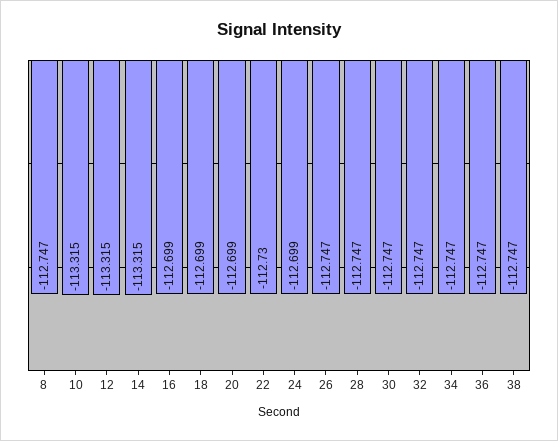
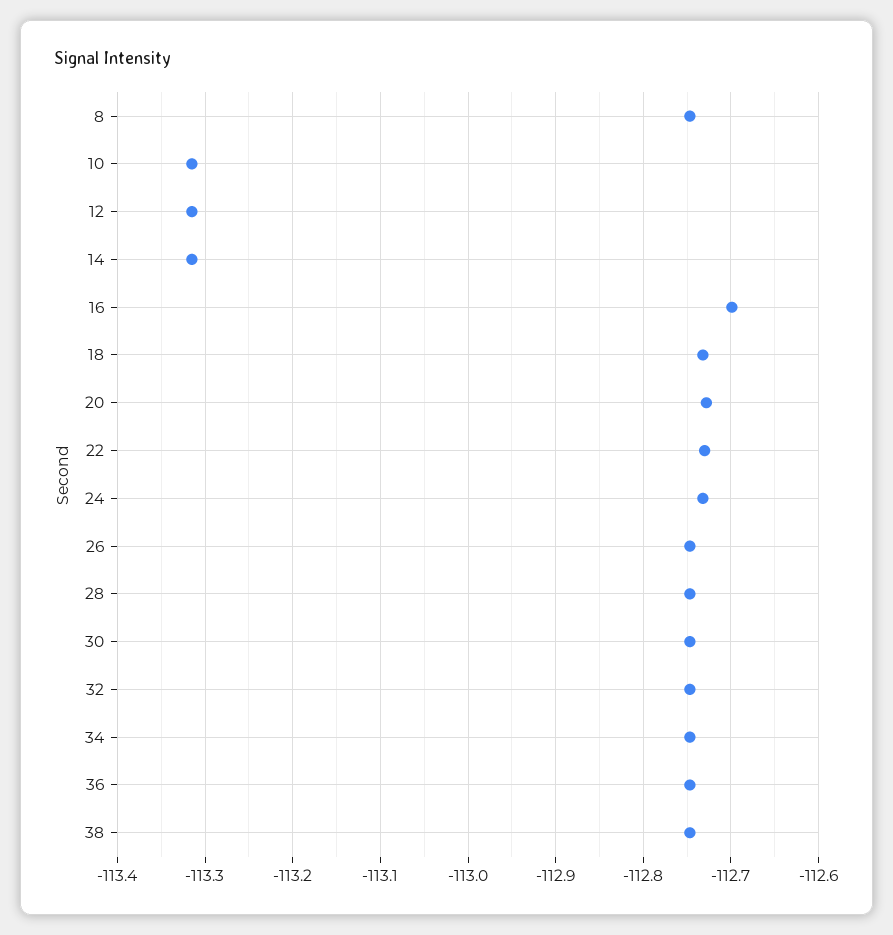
18: -112.699 -> -112.73
20: -112.699 -> -112.73
24: -112.699 -> -112.73

